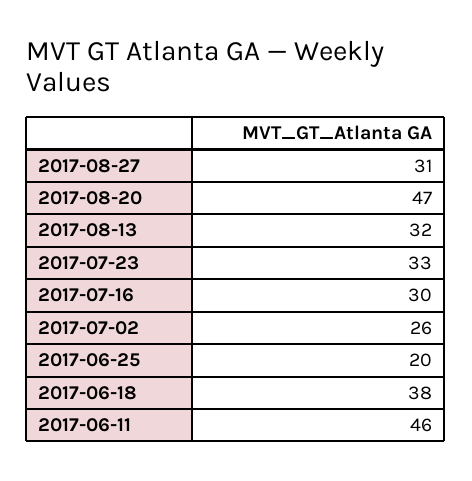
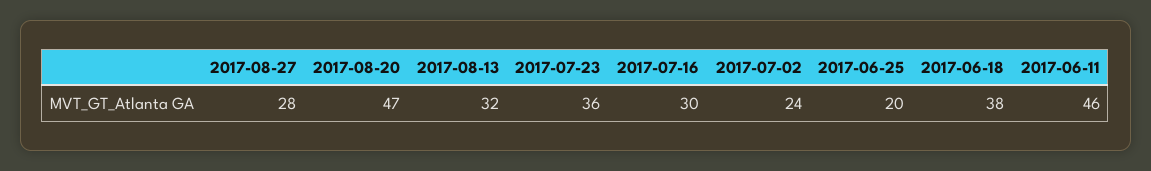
2017-08-27: 31 -> 28
2017-07-23: 33 -> 36
2017-07-02: 26 -> 24

